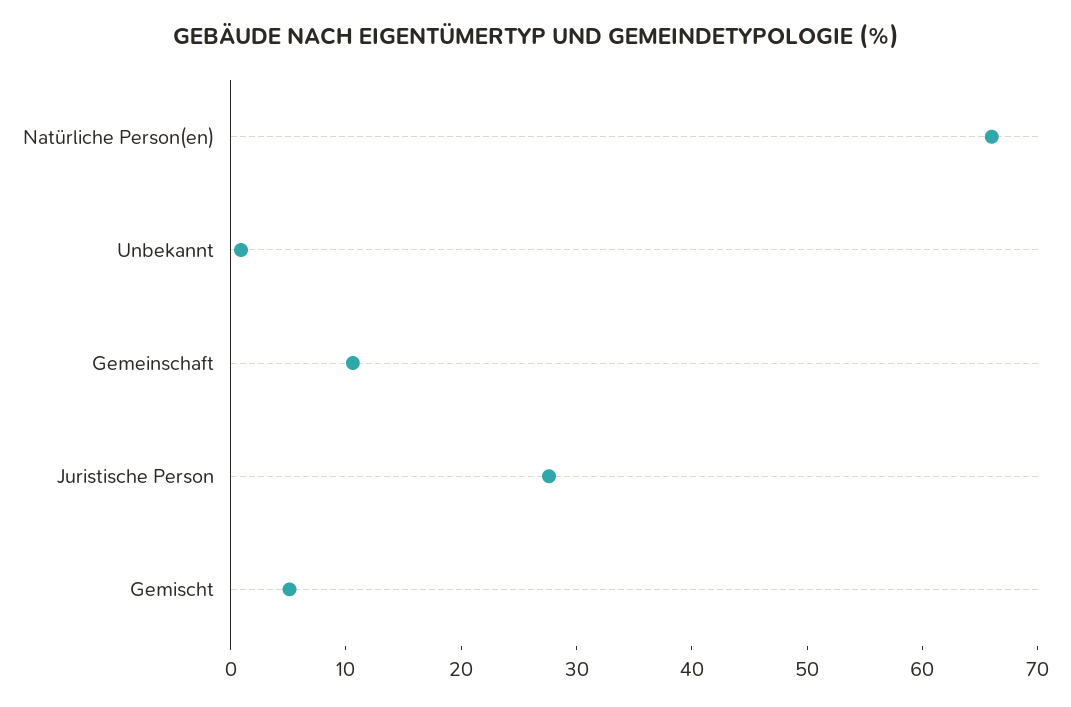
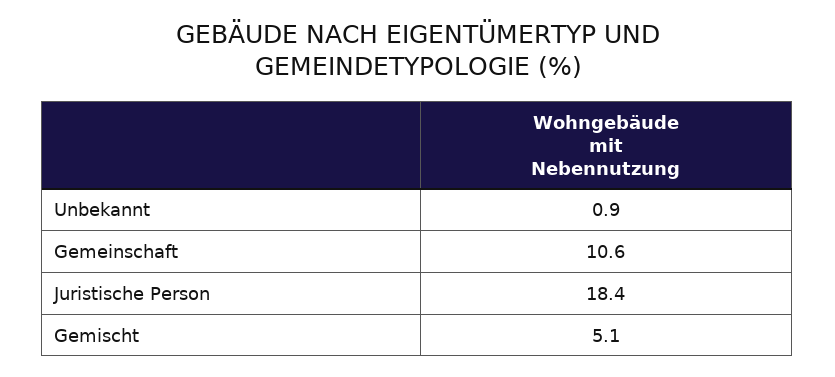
Natürliche Person(en): 66 -> none
Juristische Person: 28 -> 18.4

